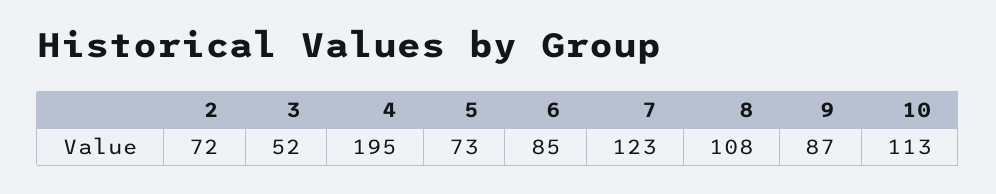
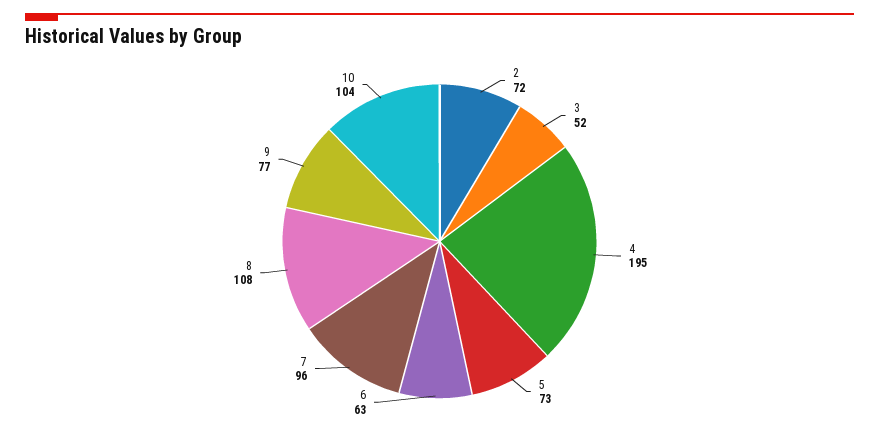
6: 85 -> 63
7: 123 -> 96
9: 87 -> 77
10: 113 -> 104

